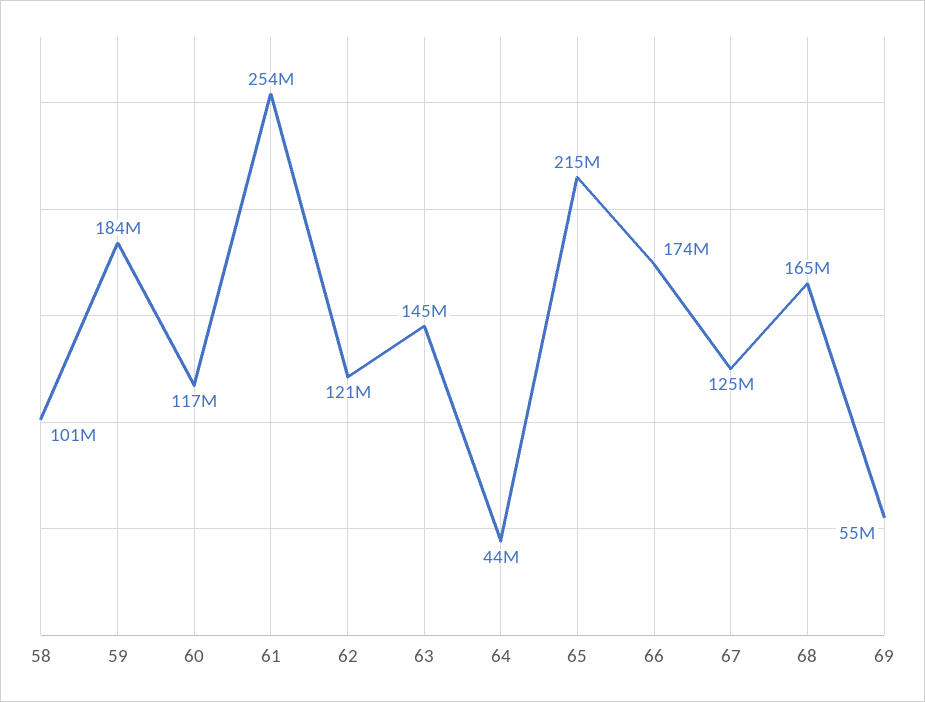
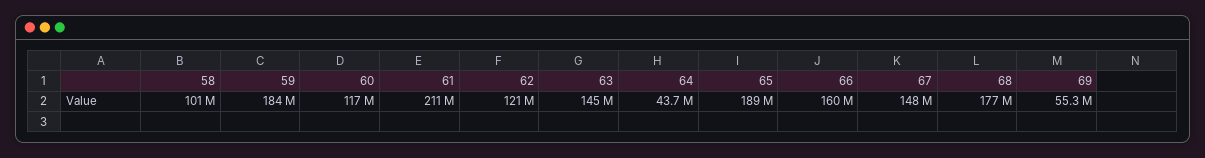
61: 254000000 -> 211000000
65: 215000000 -> 189000000
66: 174000000 -> 160000000
67: 125000000 -> 148000000
68: 165000000 -> 177000000

